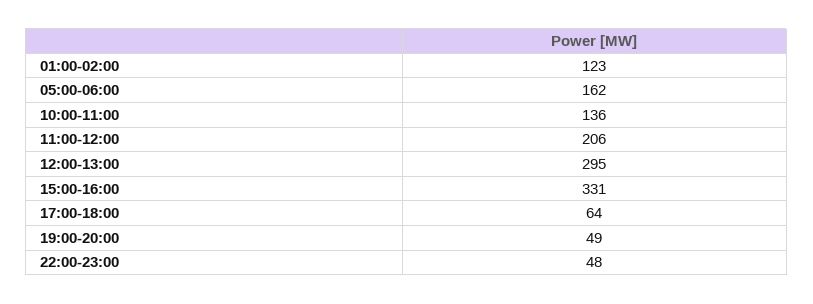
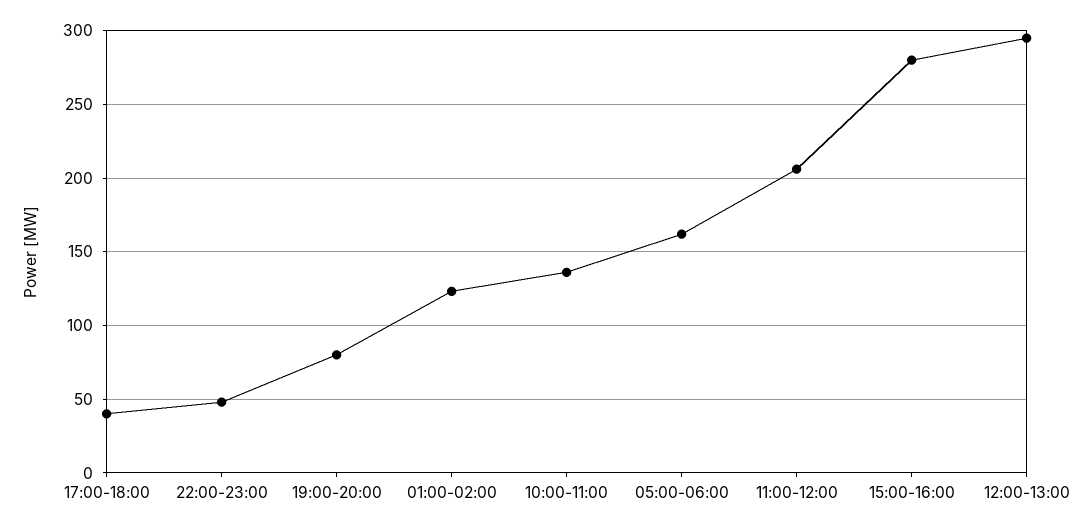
15:00-16:00: 331 -> 280
17:00-18:00: 64 -> 40
19:00-20:00: 49 -> 80

